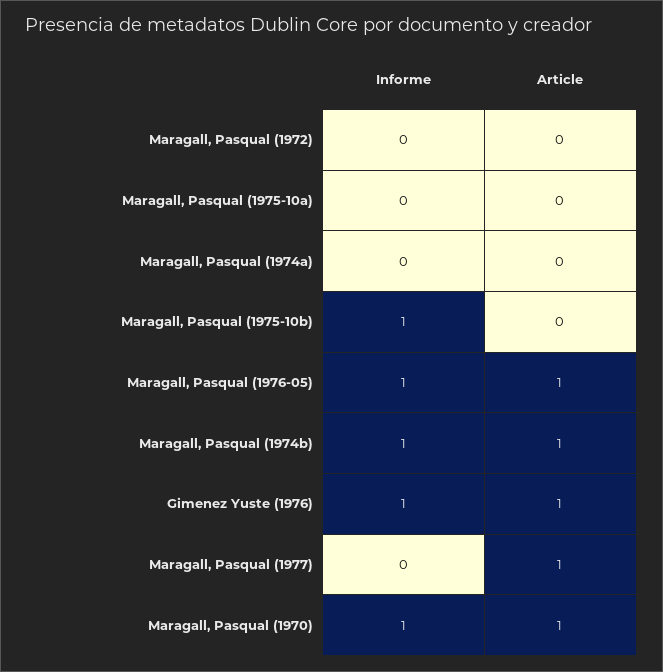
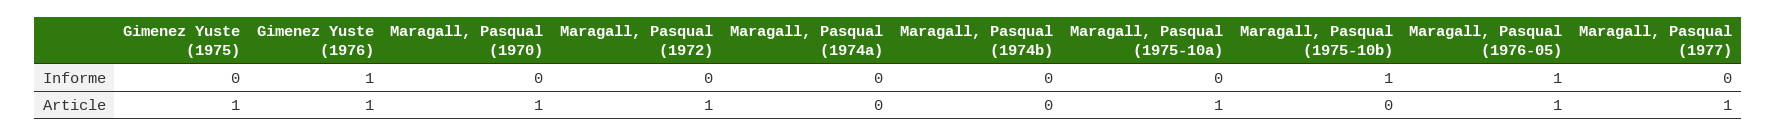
Article, Maragall, Pasqual (1972): 0 -> 1
Article, Maragall, Pasqual (1975-10a): 0 -> 1
Informe, Maragall, Pasqual (1974b): 1 -> 0
Article, Maragall, Pasqual (1974b): 1 -> 0
Informe, Maragall, Pasqual (1970): 1 -> 0
Informe, Gimenez Yuste (1975): none -> 0
Article, Gimenez Yuste (1975): none -> 1

